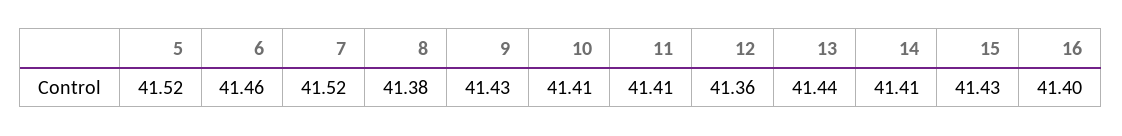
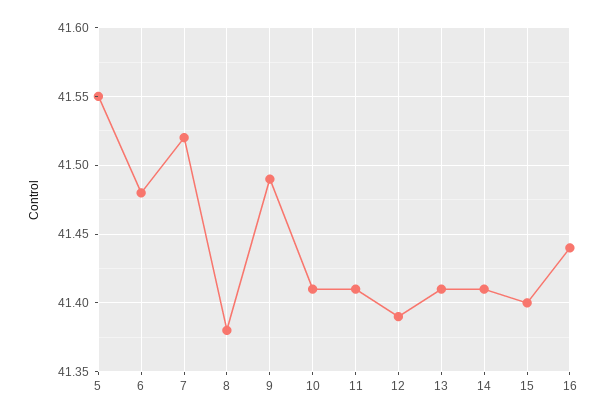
5: 41.52 -> 41.55
6: 41.46 -> 41.48
9: 41.43 -> 41.49
12: 41.36 -> 41.39
13: 41.44 -> 41.41
15: 41.43 -> 41.4
16: 41.4 -> 41.44

